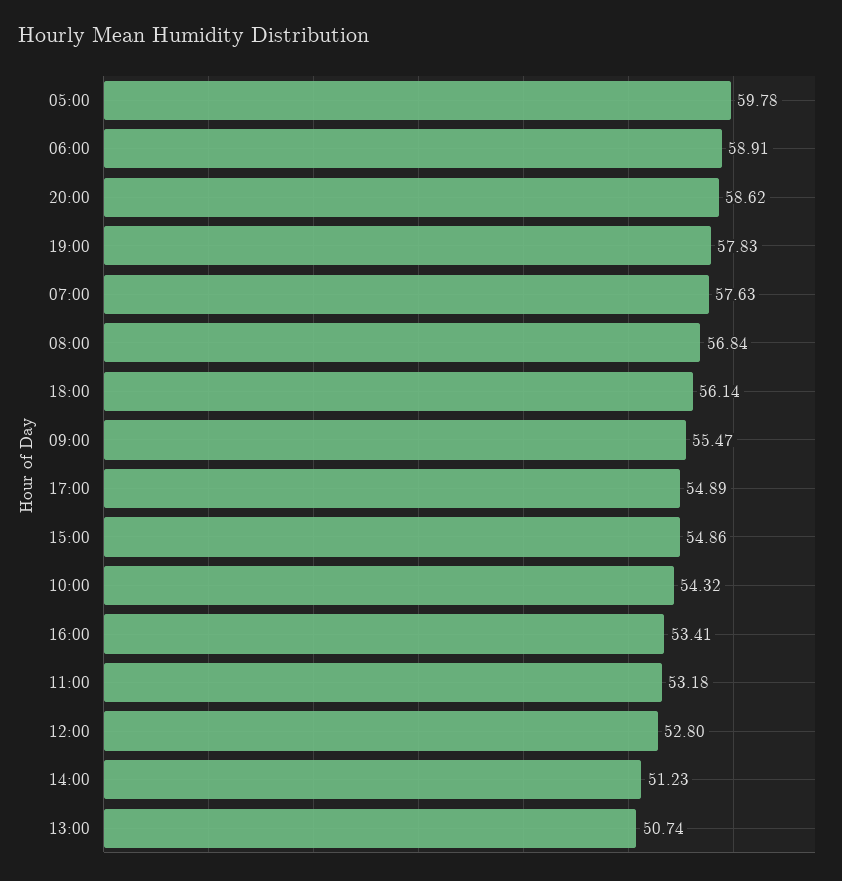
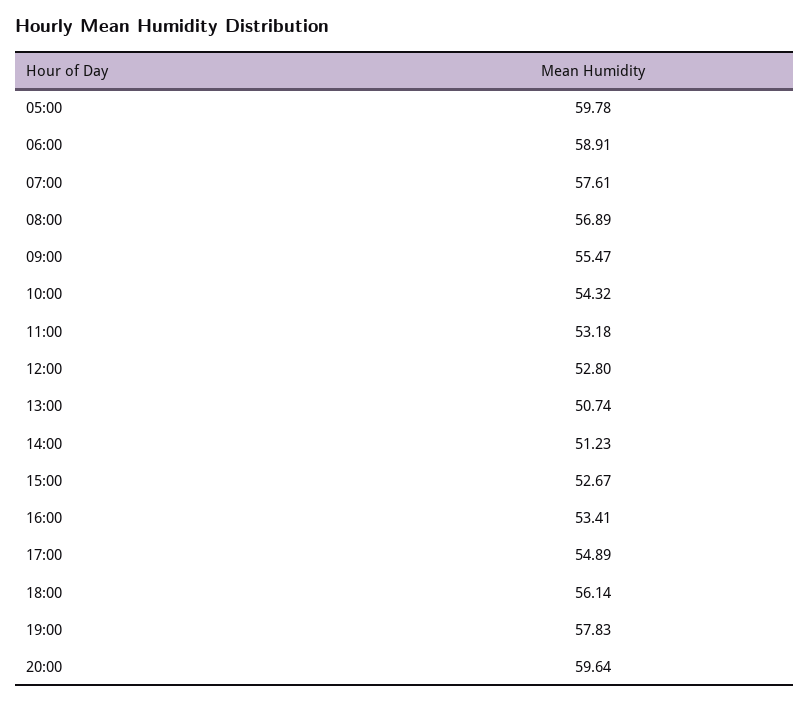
20:00: 58.62 -> 59.64
07:00: 57.63 -> 57.61
08:00: 56.84 -> 56.89
15:00: 54.86 -> 52.67

